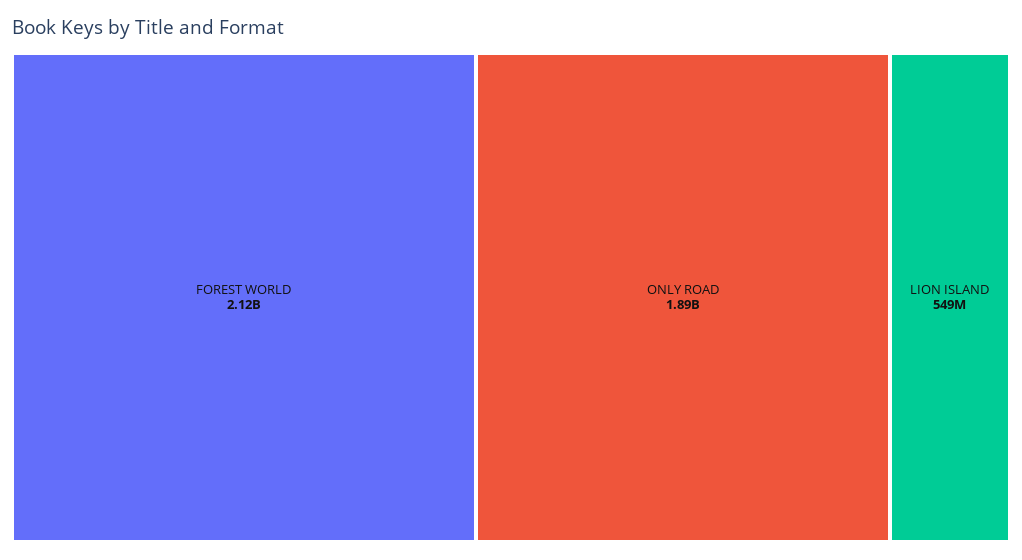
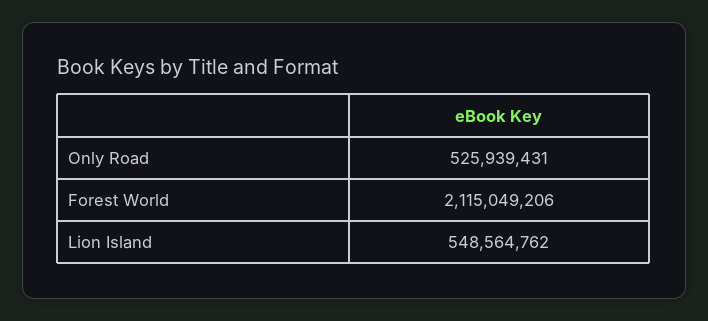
ONLY ROAD: 1890000000 -> 525939431

